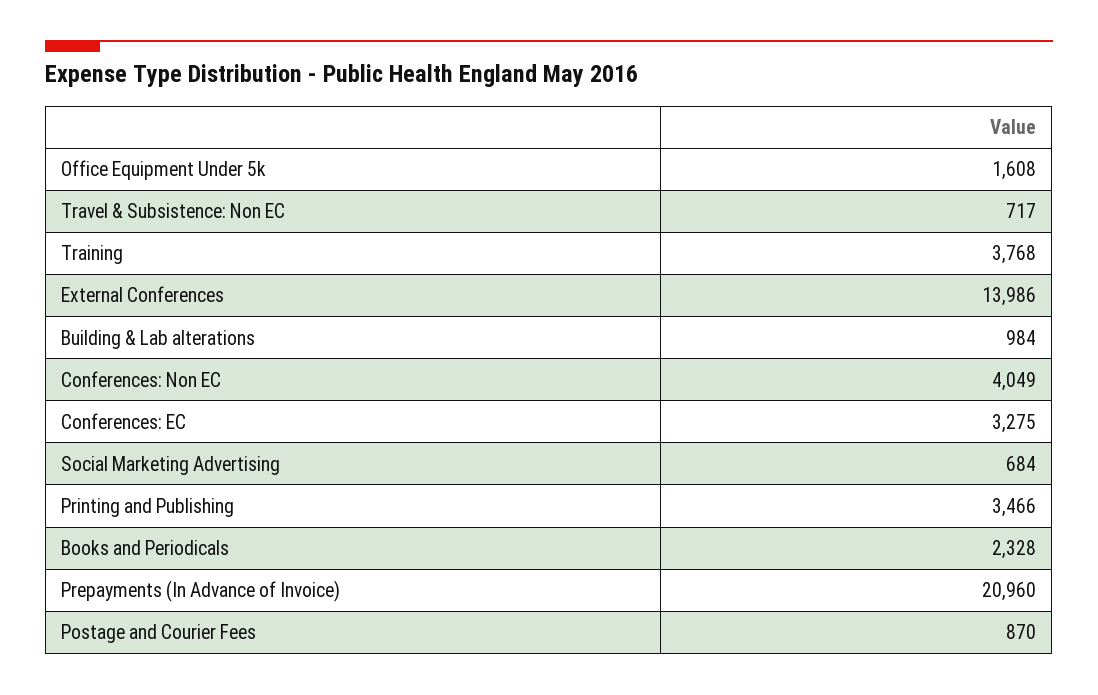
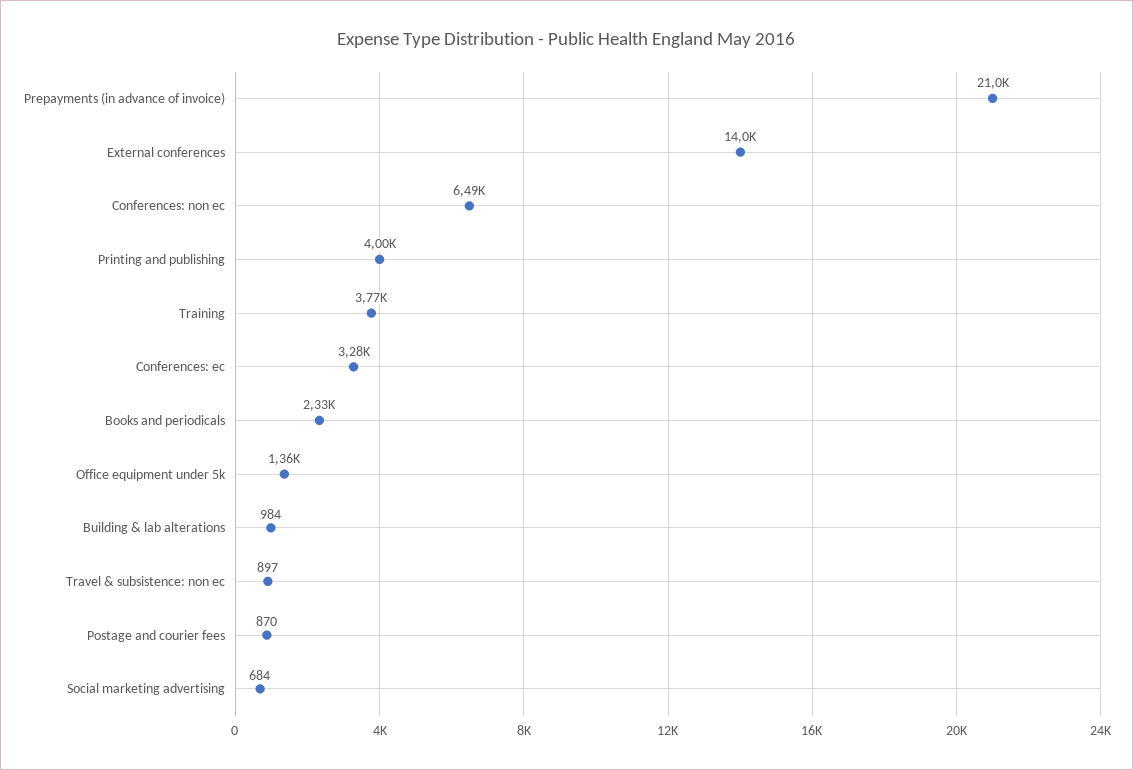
Office Equipment Under 5k: 1608 -> 1360
Travel & Subsistence: Non EC: 717 -> 897
Conferences: Non EC: 4049 -> 6490
Printing and Publishing: 3466 -> 4000

